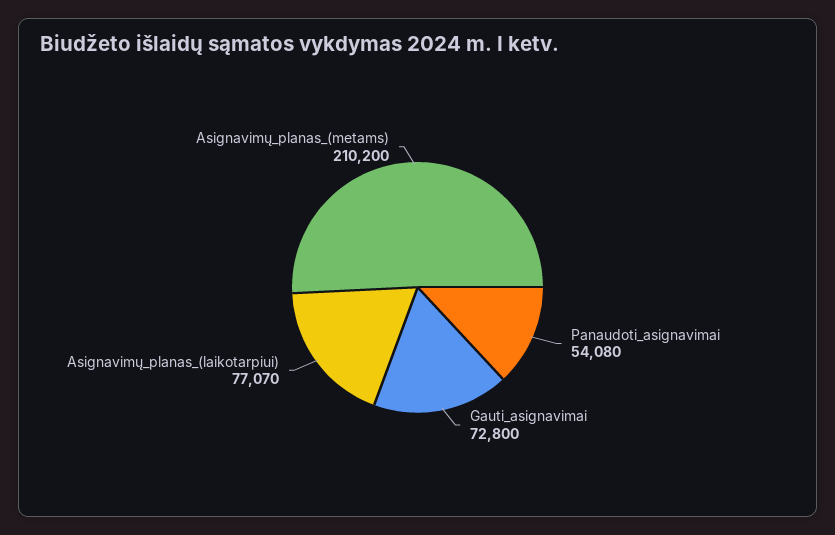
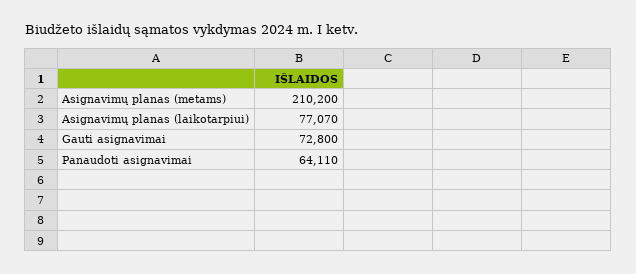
Panaudoti_asignavimai: 54080 -> 64110

